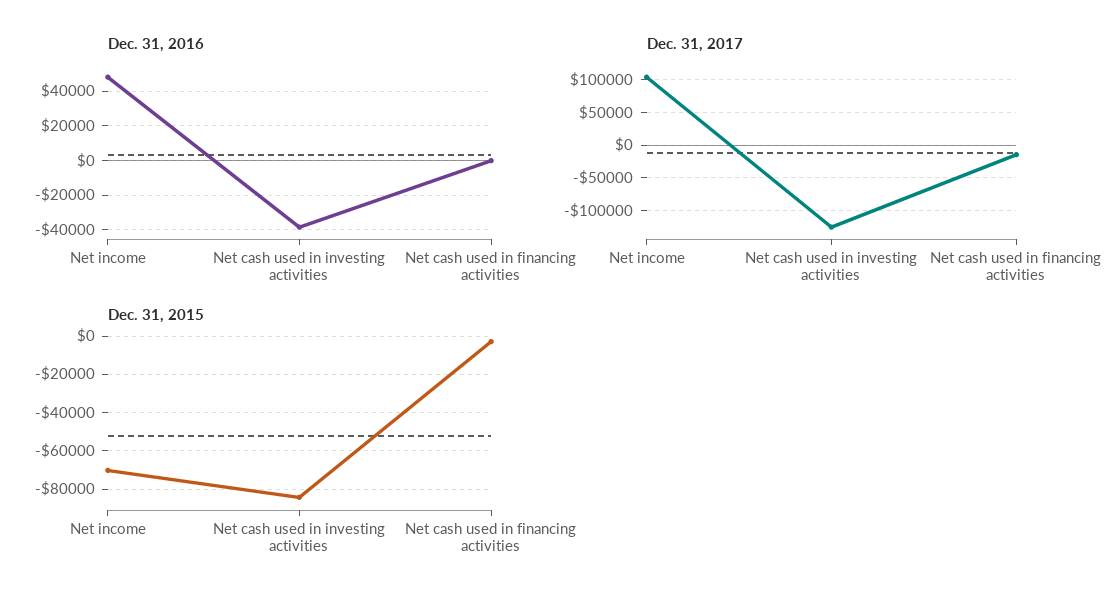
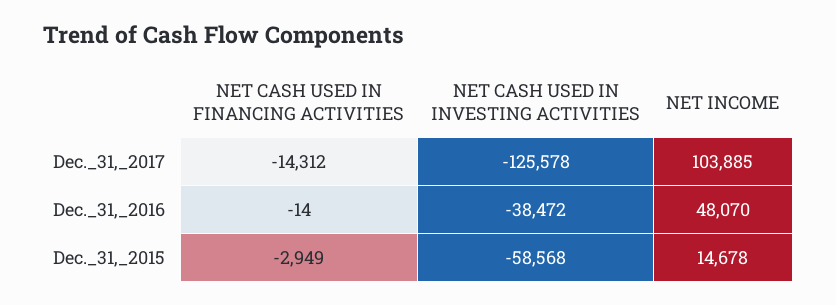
Dec. 31, 2015, Net income: -70000 -> 14678
Dec. 31, 2015, Net cash used in investing activities: -85000 -> -58568

